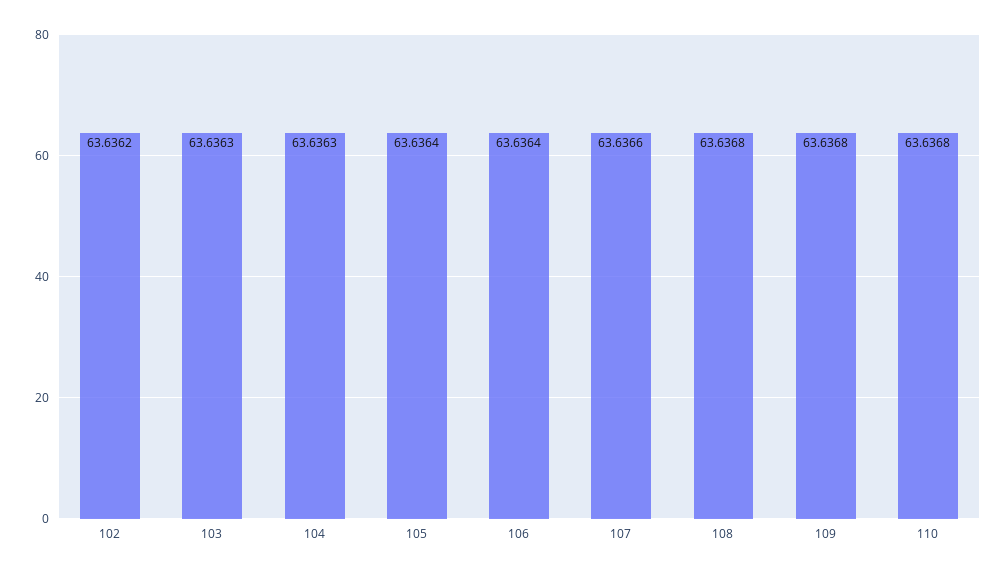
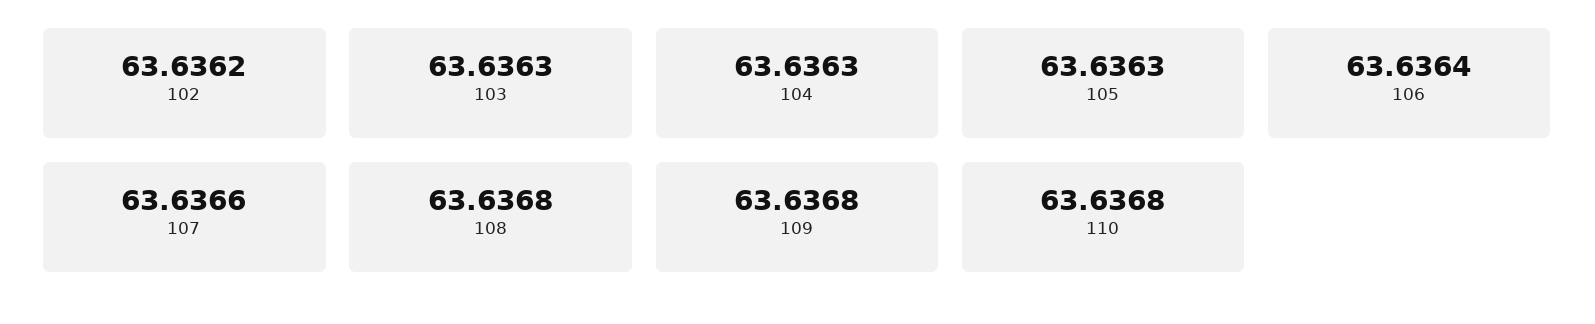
105: 63.6364 -> 63.6363

